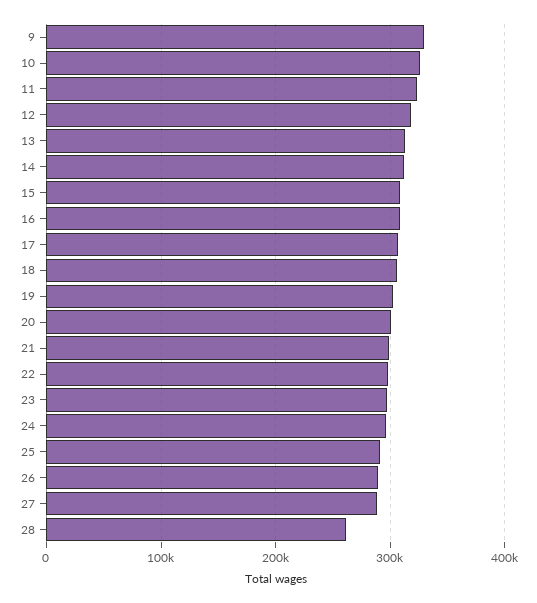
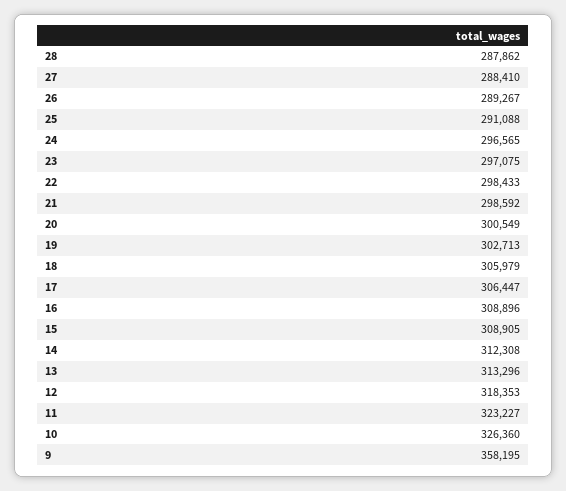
9: 330000 -> 358195
28: 260000 -> 287862

